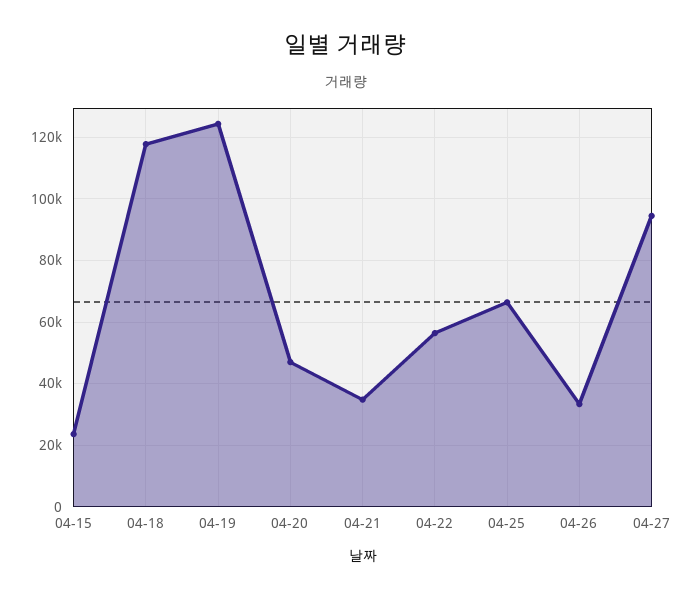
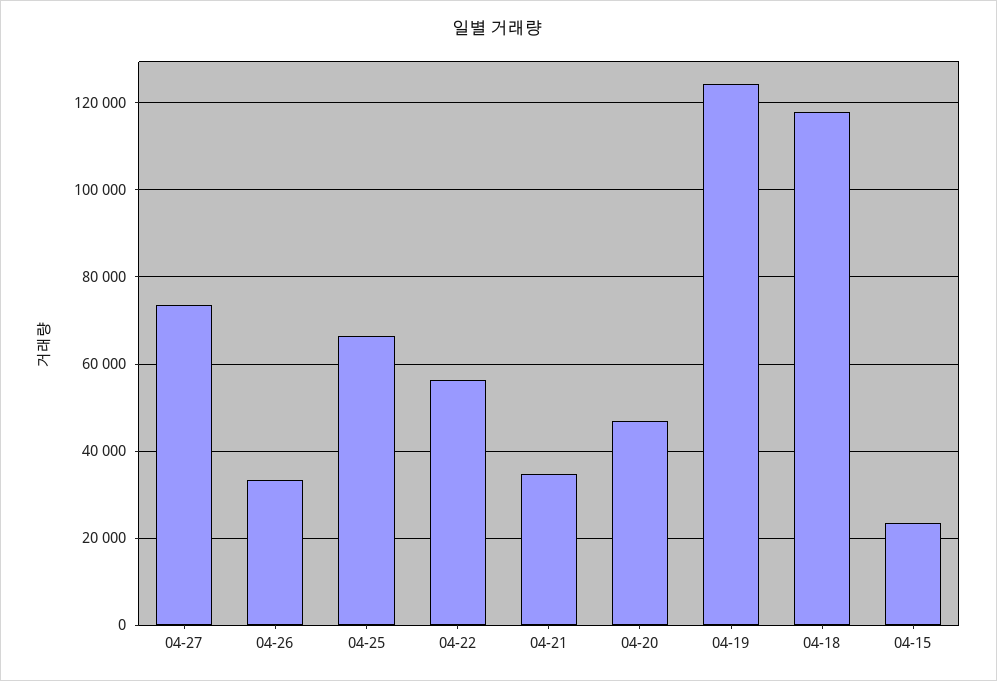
04-27: 94000 -> 74000

